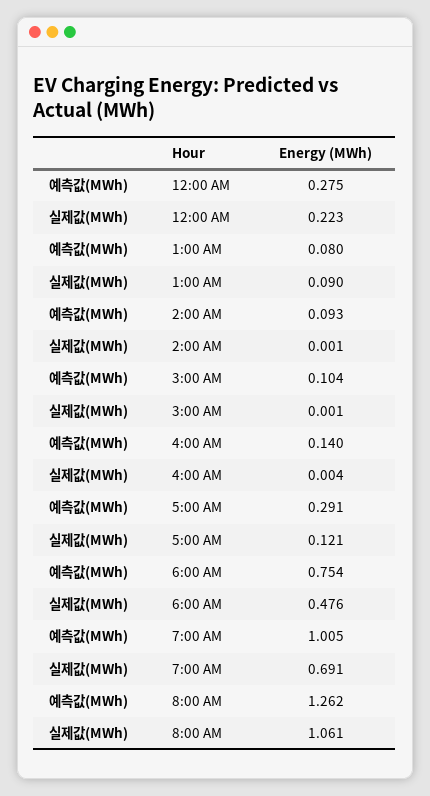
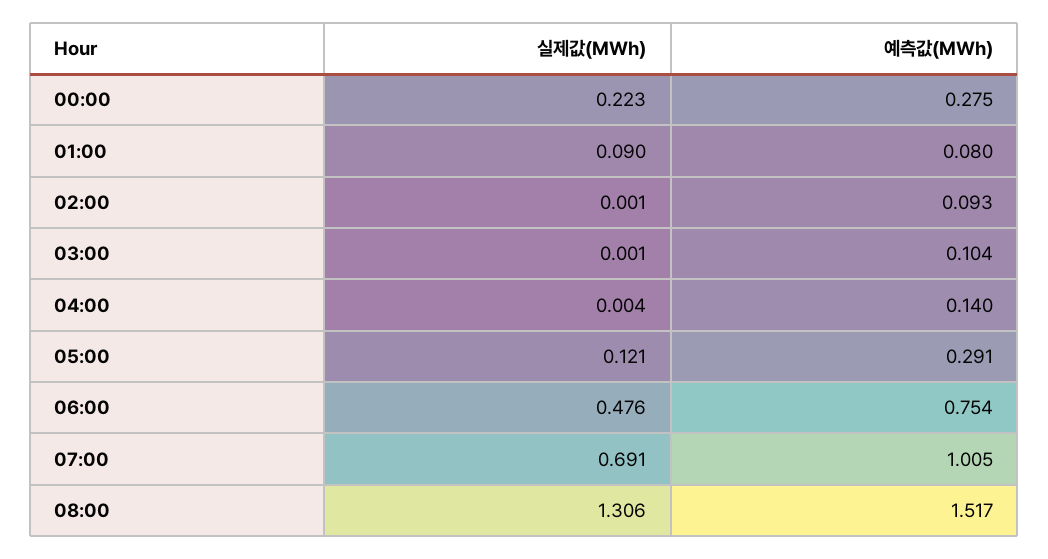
예측값(MWh), 8:00 AM: 1.262 -> 1.517
실제값(MWh), 8:00 AM: 1.061 -> 1.306

